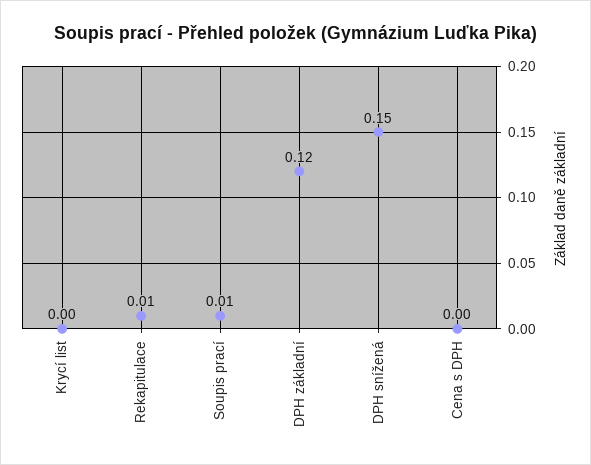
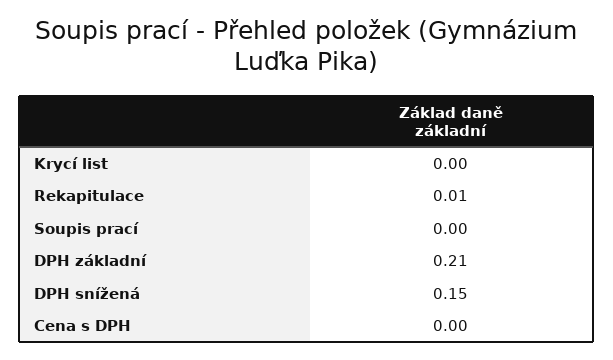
Soupis prací: 0.01 -> 0
DPH základní: 0.12 -> 0.21

